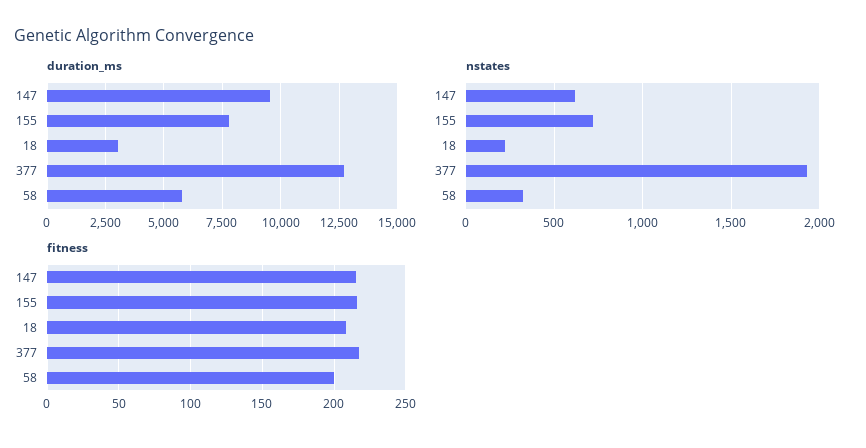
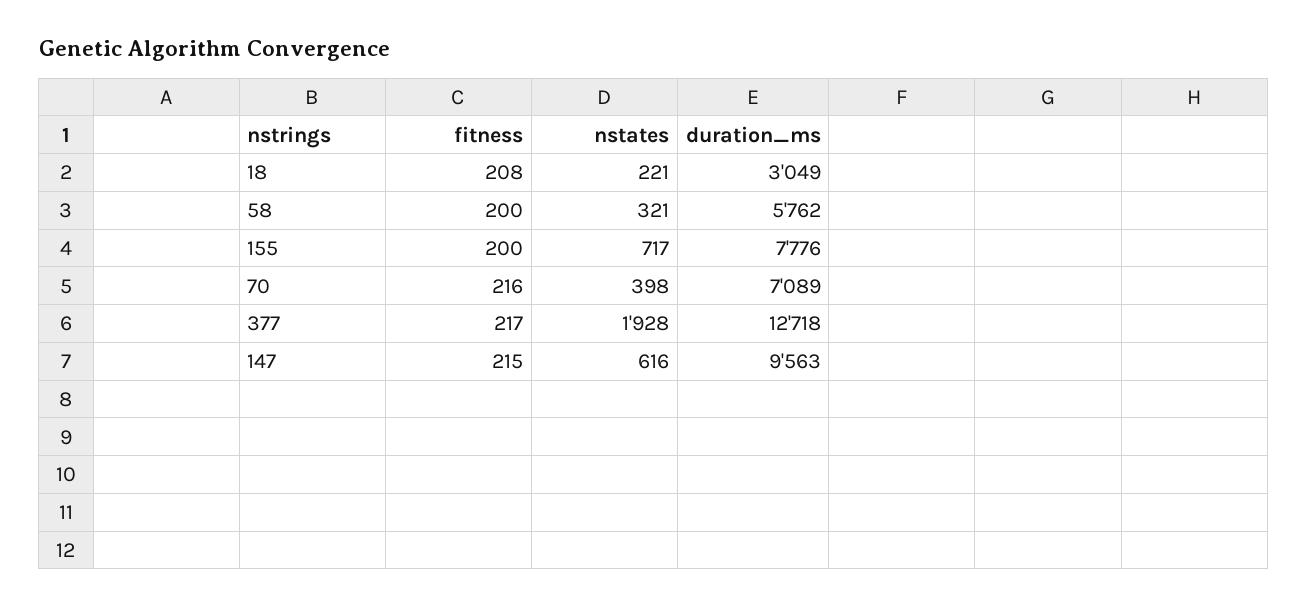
fitness, 155: 215 -> 200
fitness, 70: none -> 216
nstates, 70: none -> 398
duration_ms, 70: none -> 7089

